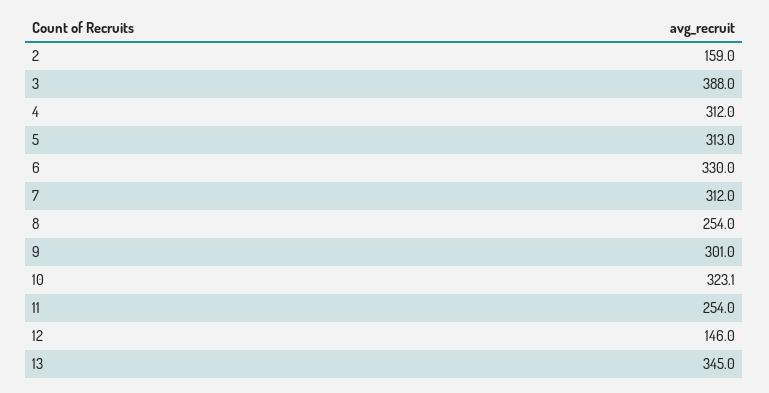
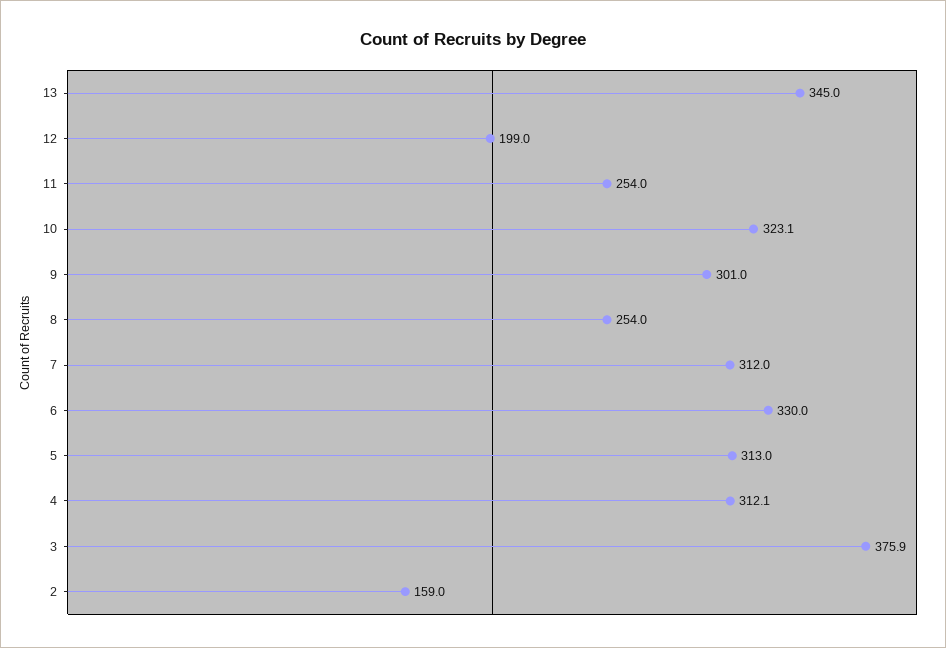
3: 388 -> 375.9
4: 312 -> 312.1
12: 146 -> 199

